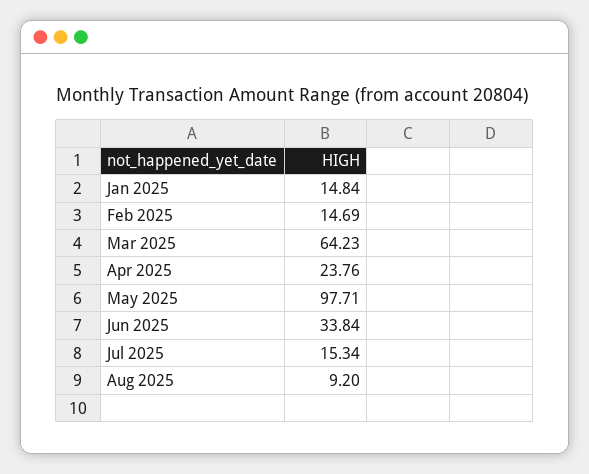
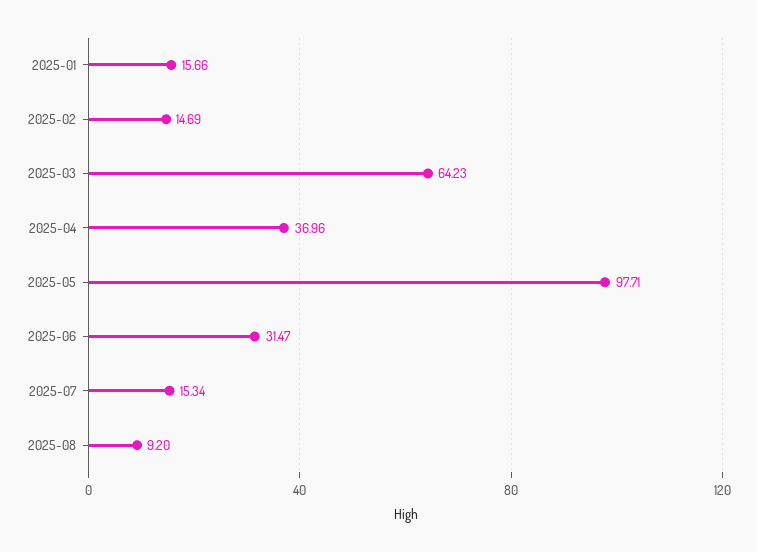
Jan 2025: 14.84 -> 15.66
Apr 2025: 23.76 -> 36.96
Jun 2025: 33.84 -> 31.47

